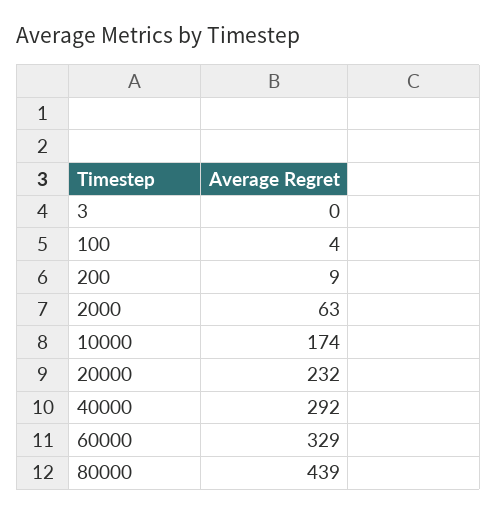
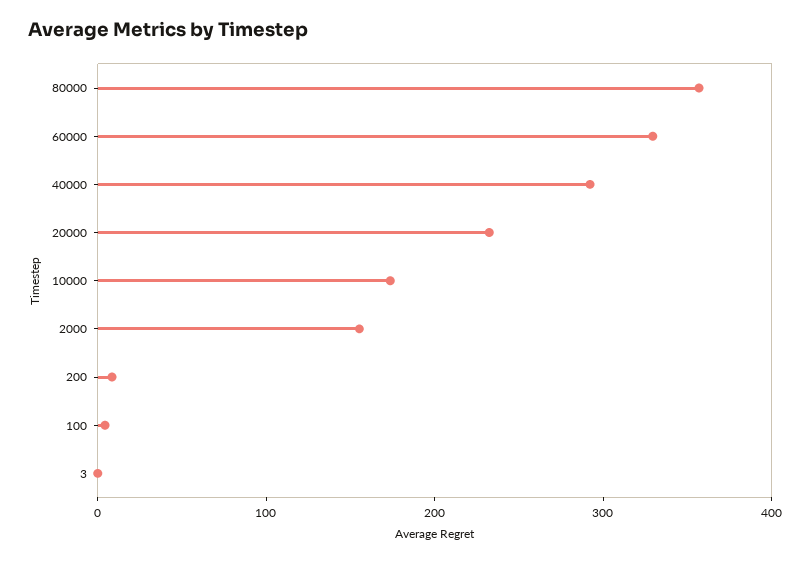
2000: 63 -> 160
80000: 439 -> 360

